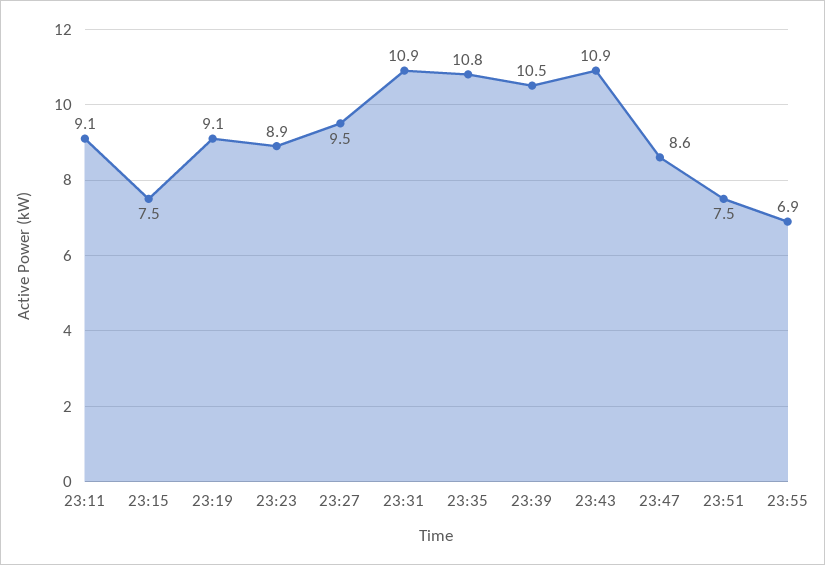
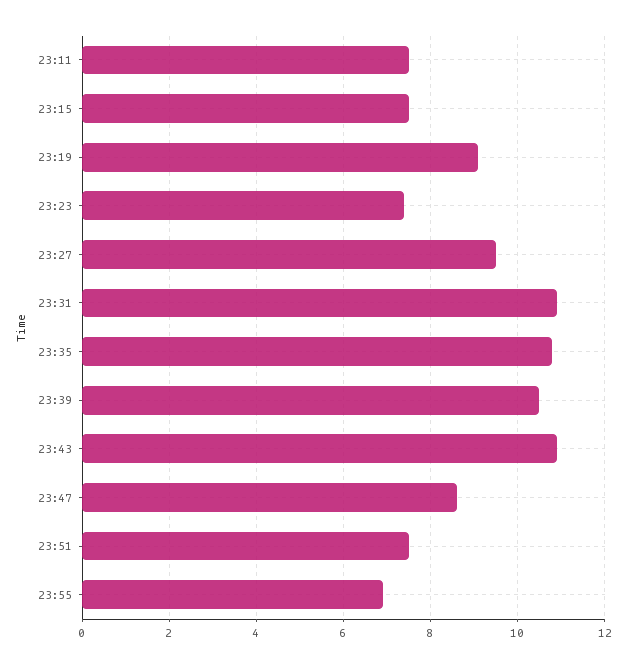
23:11: 9.1 -> 7.5
23:23: 8.9 -> 7.5

